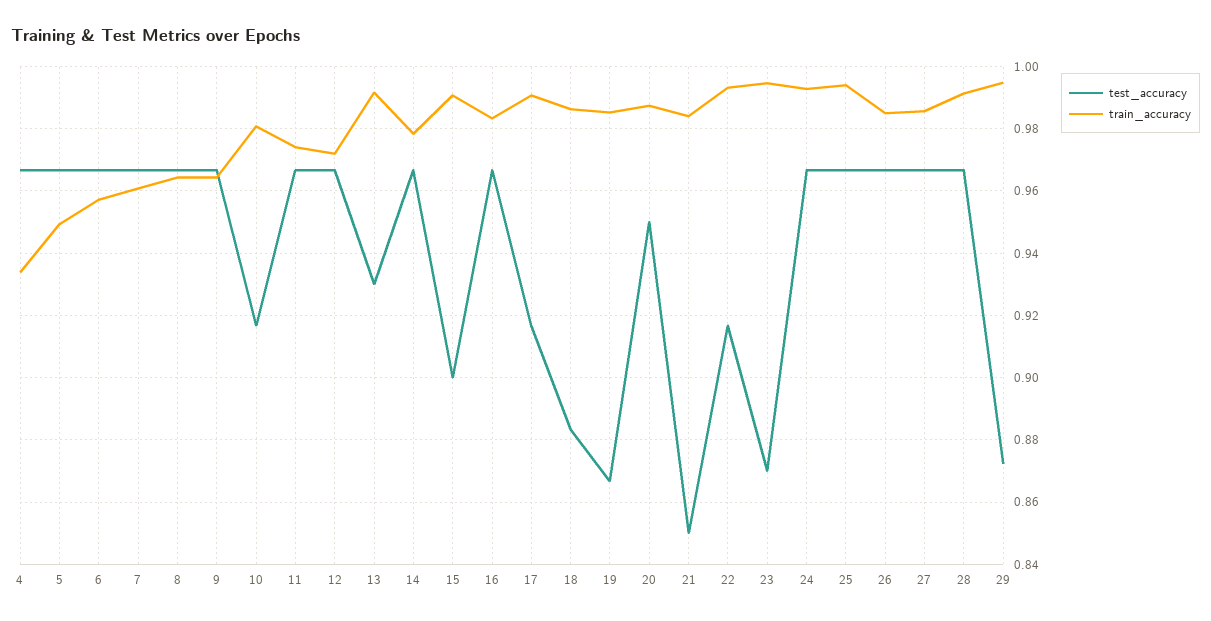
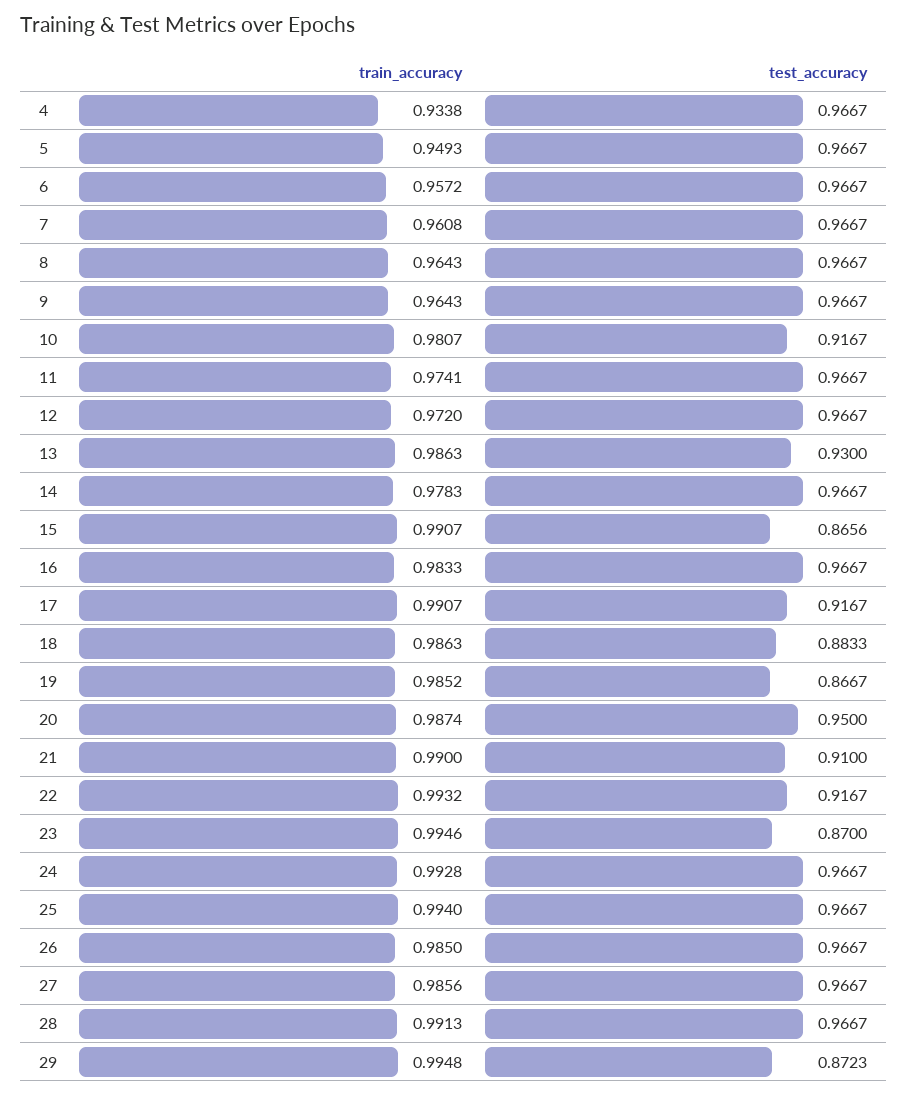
train_accuracy, 13: 0.992 -> 0.9863
test_accuracy, 15: 0.9 -> 0.8656
test_accuracy, 21: 0.85 -> 0.91
train_accuracy, 21: 0.984 -> 0.99

